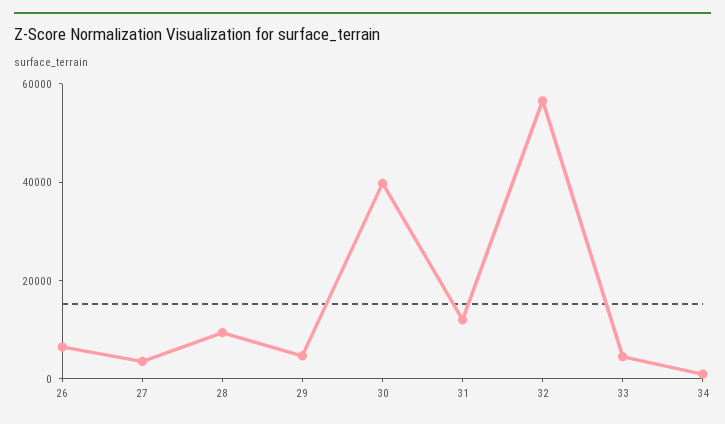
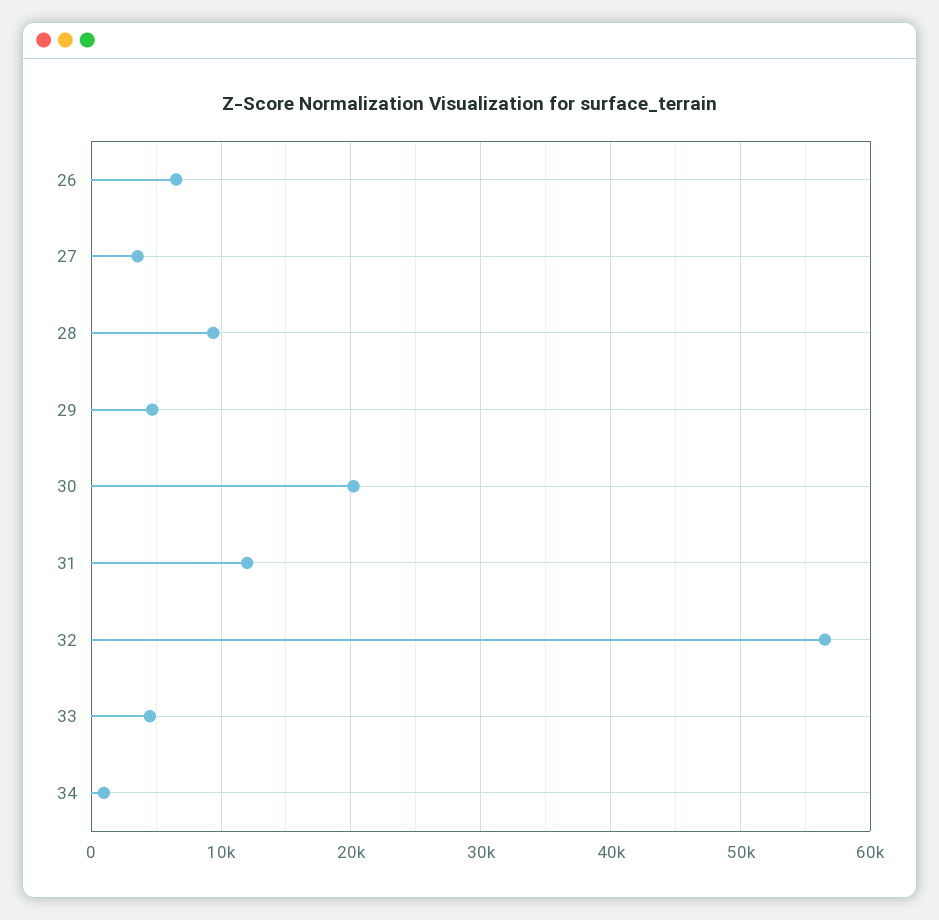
30: 40000 -> 20000

